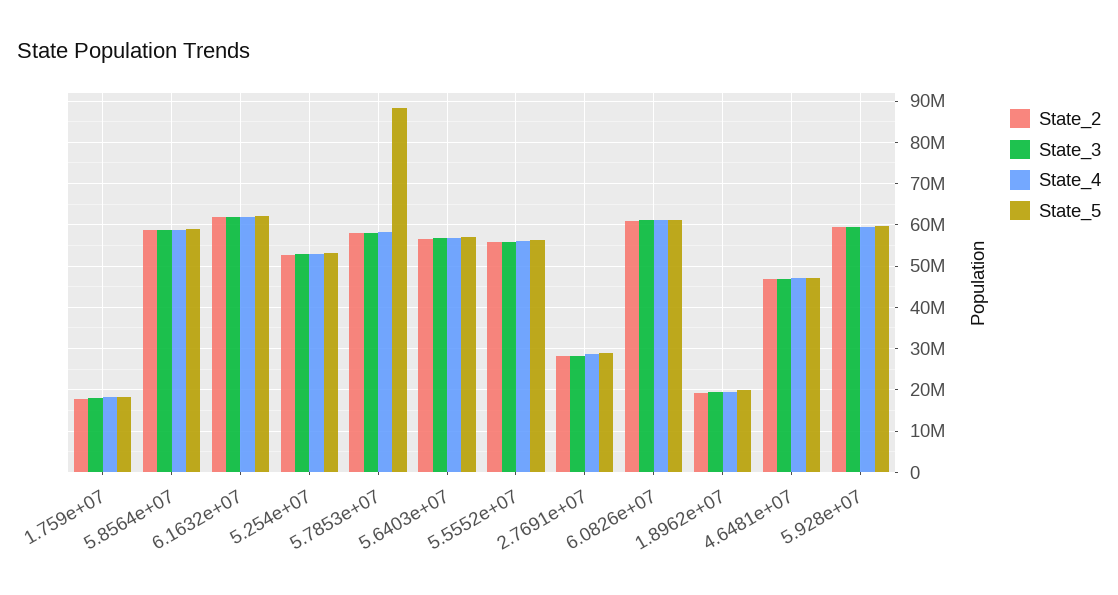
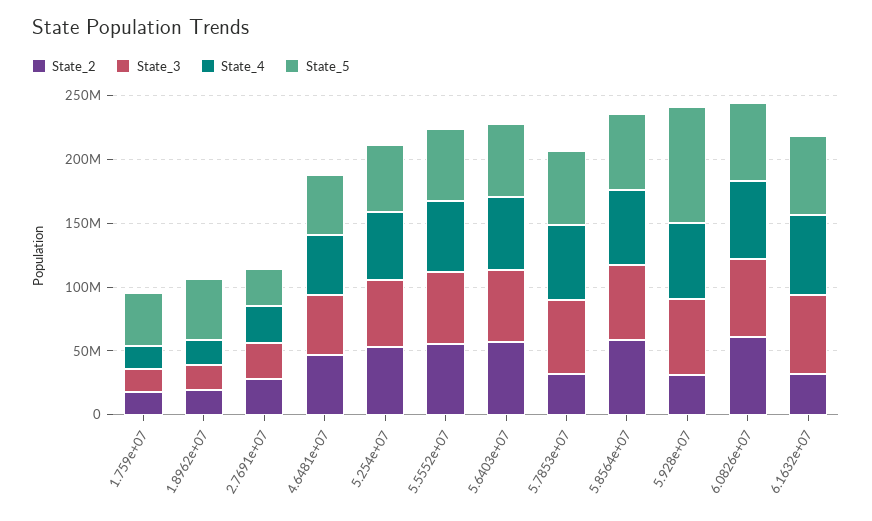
State_5, 1.759e+07: 18000000 -> 40000000
State_2, 6.1632e+07: 62000000 -> 30000000
State_2, 5.7853e+07: 58000000 -> 30000000
State_5, 5.7853e+07: 88000000 -> 60000000
State_5, 1.8962e+07: 20000000 -> 50000000
State_2, 5.928e+07: 60000000 -> 30000000
State_5, 5.928e+07: 60000000 -> 90000000

